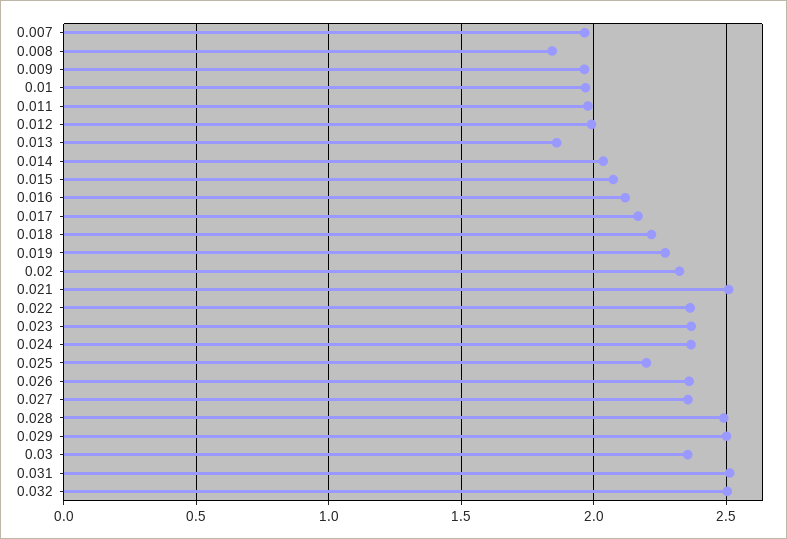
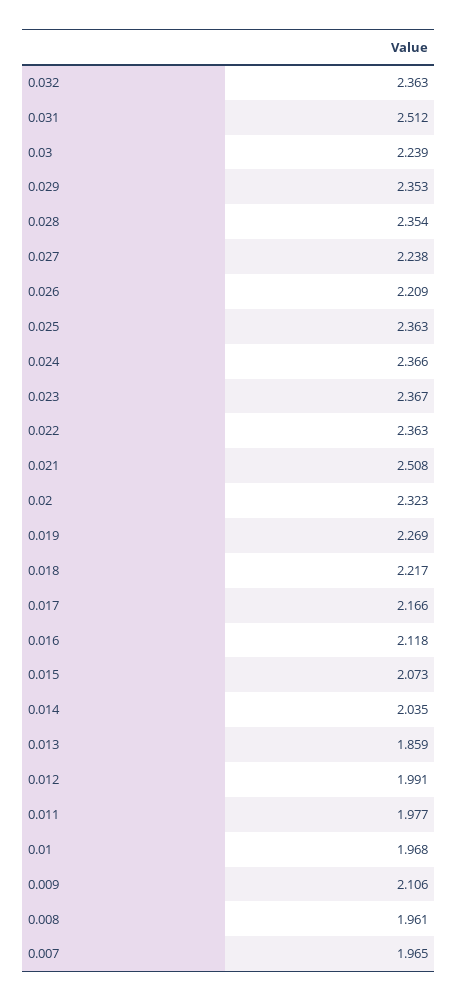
0.008: 1.85 -> 1.961
0.009: 1.95 -> 2.106
0.025: 2.2 -> 2.363
0.026: 2.35 -> 2.209
0.027: 2.35 -> 2.238
0.028: 2.5 -> 2.354
0.029: 2.5 -> 2.353
0.03: 2.35 -> 2.239
0.032: 2.5 -> 2.363

